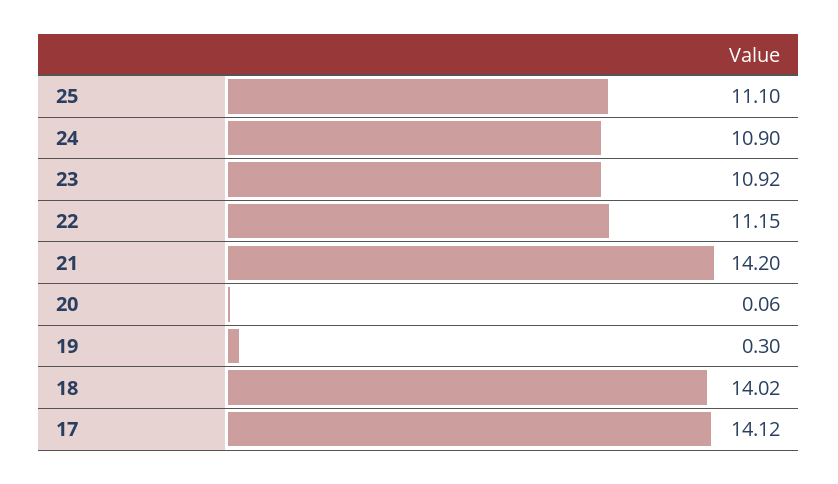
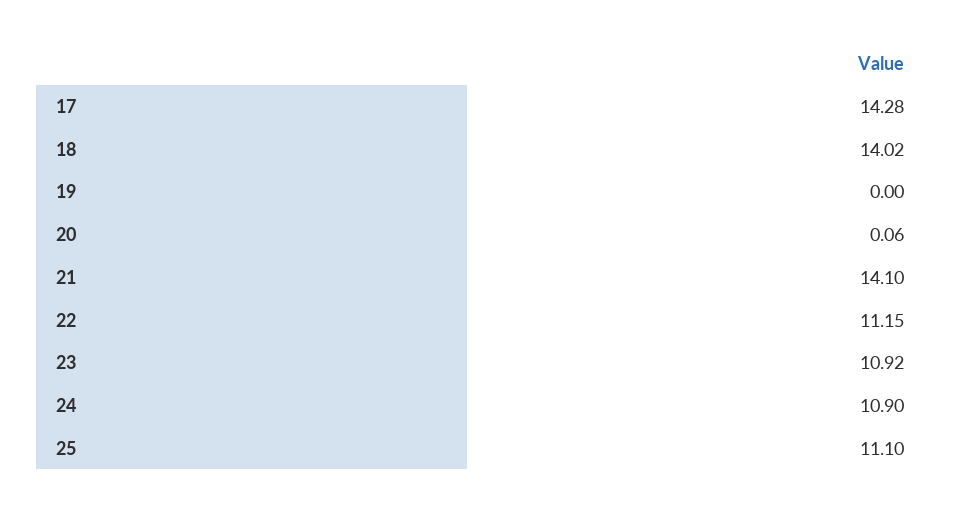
21: 14.2 -> 14.1
19: 0.3 -> 0
17: 14.12 -> 14.28

